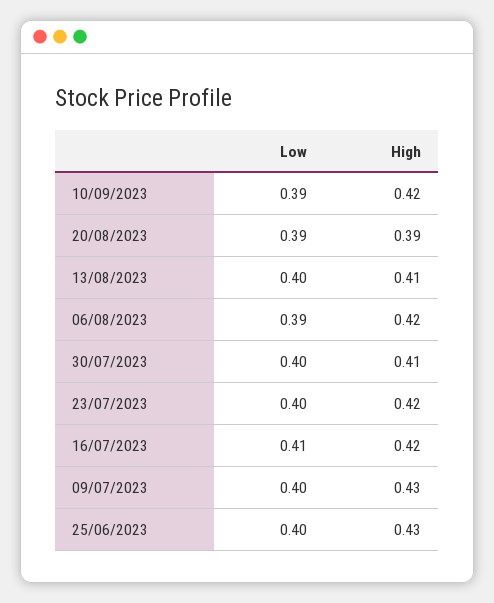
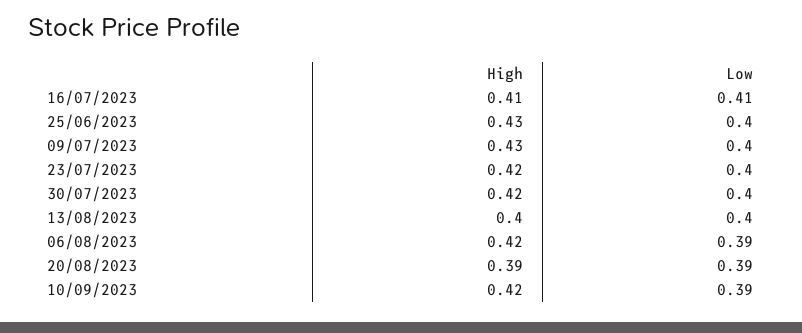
High, 13/08/2023: 0.41 -> 0.4
High, 30/07/2023: 0.41 -> 0.42
High, 16/07/2023: 0.42 -> 0.41

